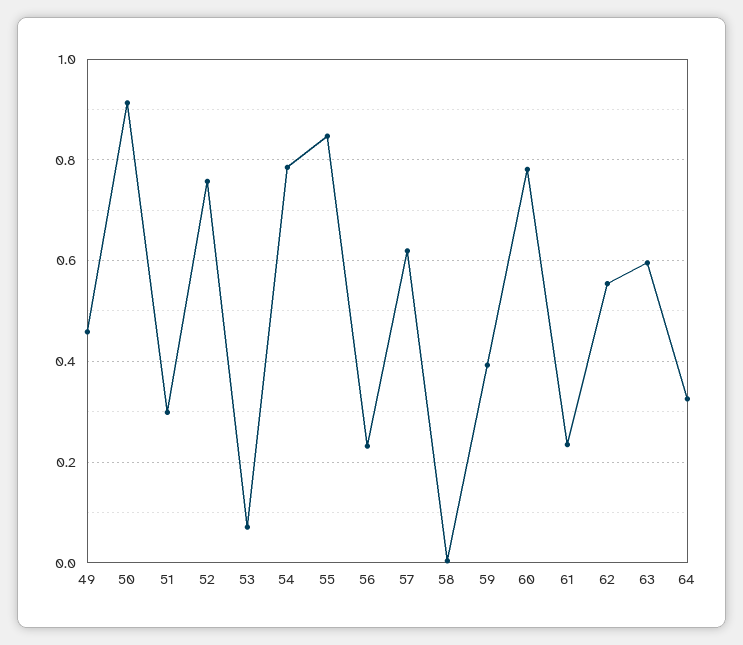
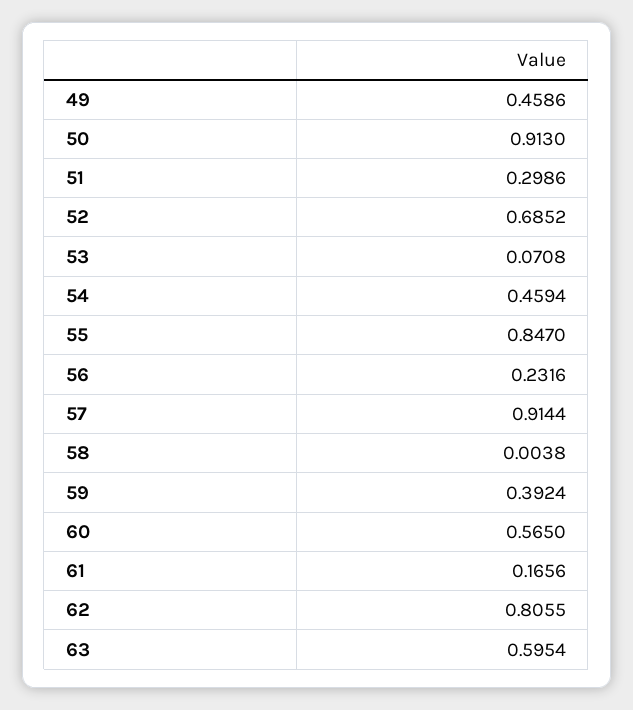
52: 0.76 -> 0.6852
54: 0.78 -> 0.4594
57: 0.62 -> 0.9144
60: 0.78 -> 0.565
61: 0.24 -> 0.1656
62: 0.56 -> 0.8055
64: 0.32 -> none

